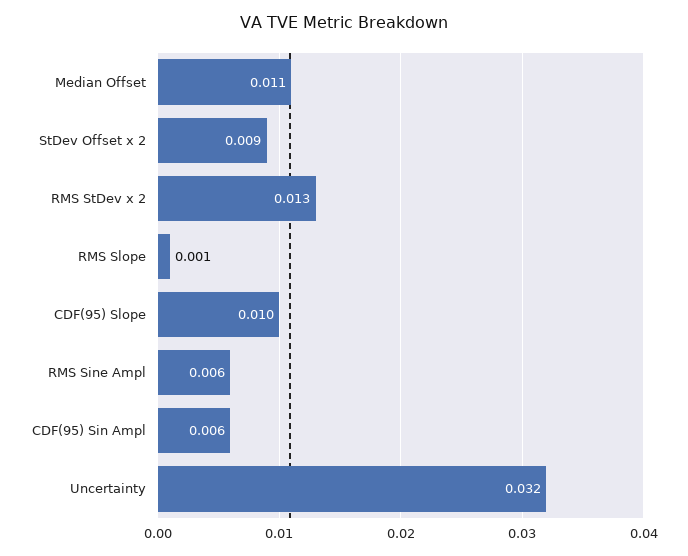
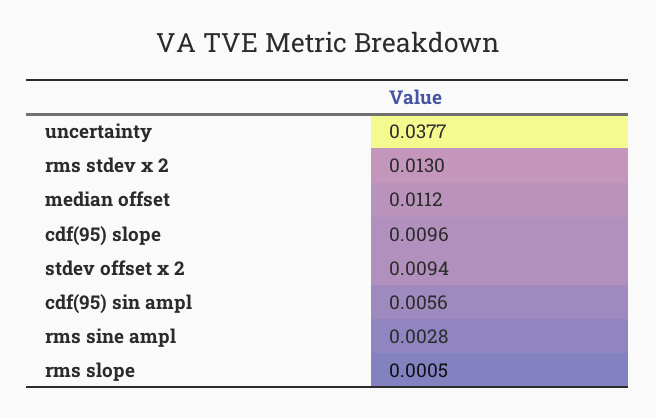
RMS Sine Ampl: 0.006 -> 0.0028
Uncertainty: 0.032 -> 0.0377

